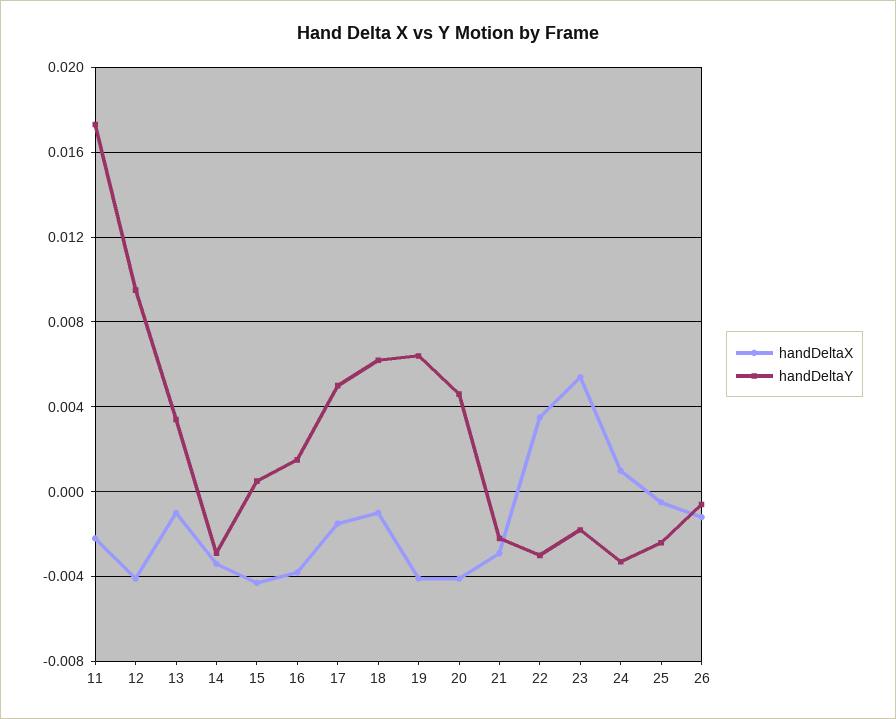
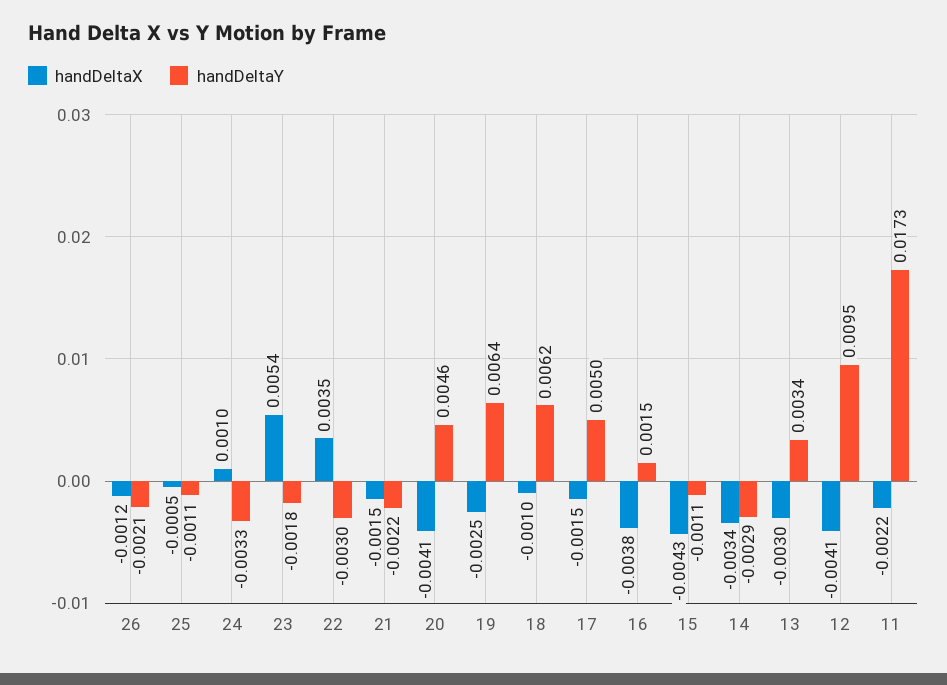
handDeltaX, 13: -0.001 -> -0.003
handDeltaY, 15: 0.0005 -> -0.0011
handDeltaX, 19: -0.004 -> -0.0025
handDeltaX, 21: -0.003 -> -0.0015
handDeltaY, 25: -0.0025 -> -0.0011
handDeltaY, 26: -0.0005 -> -0.0021

